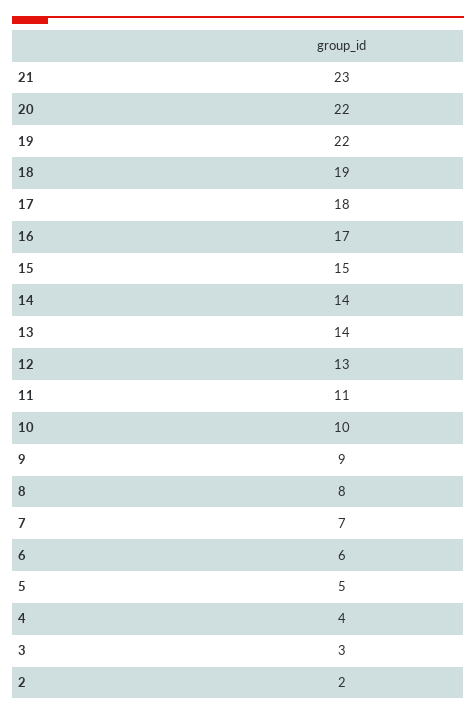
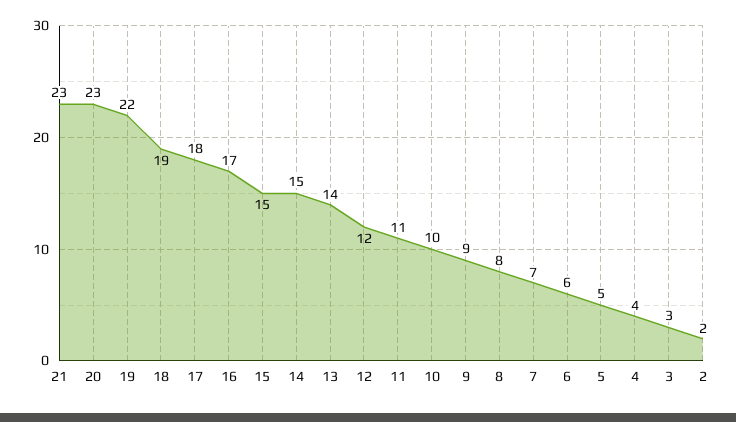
20: 22 -> 23
14: 14 -> 15
12: 13 -> 12

